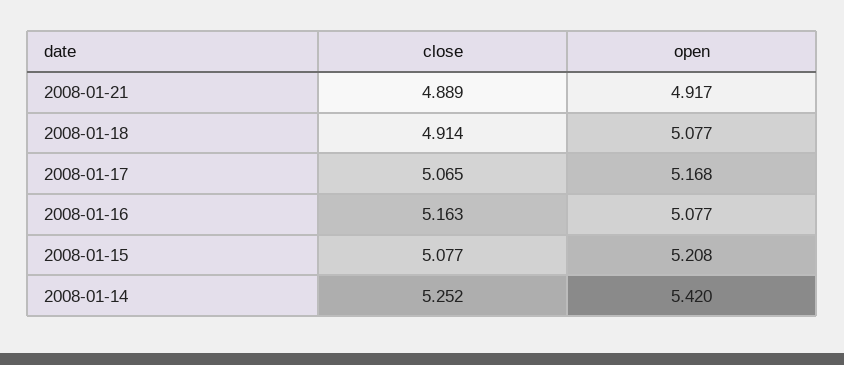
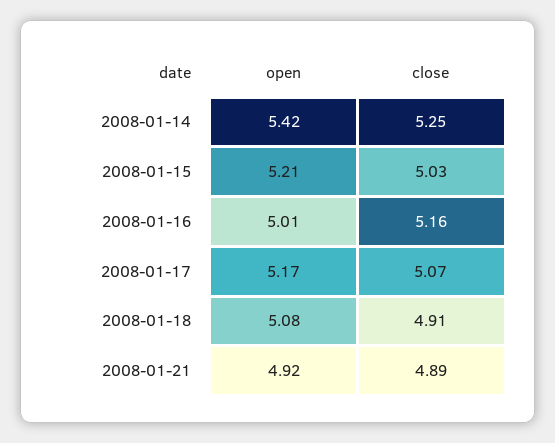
open, 2008-01-16: 5.077 -> 5.01
close, 2008-01-15: 5.077 -> 5.03

